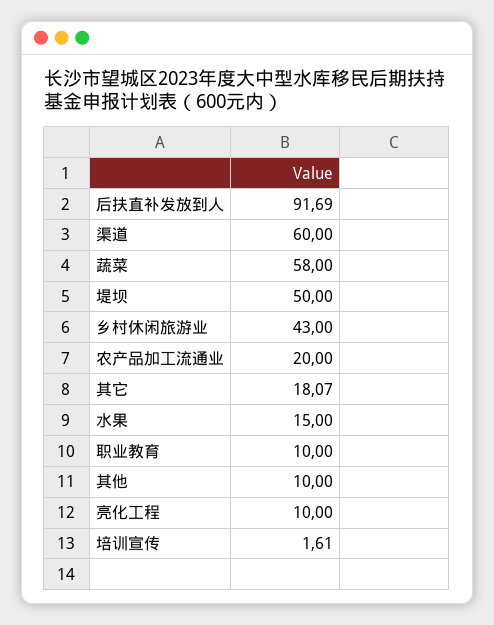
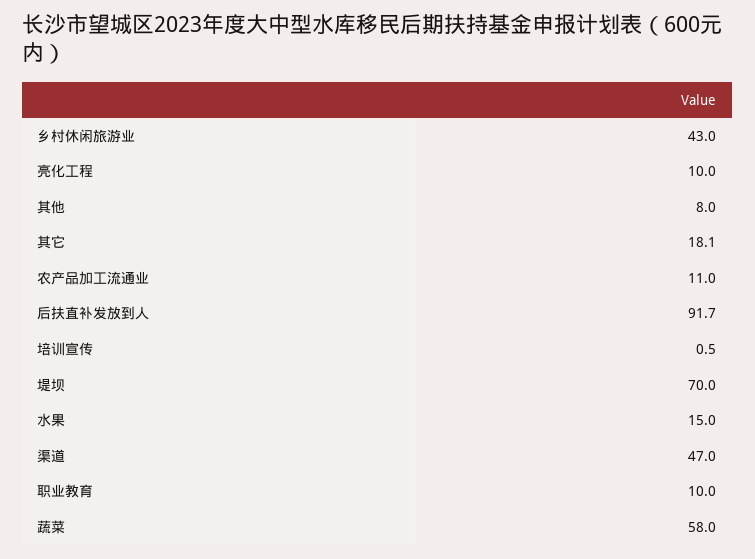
渠道: 60 -> 47
堤坝: 50 -> 70
农产品加工流通业: 20 -> 11
其他: 10 -> 8
培训宣传: 1.61 -> 0.5

